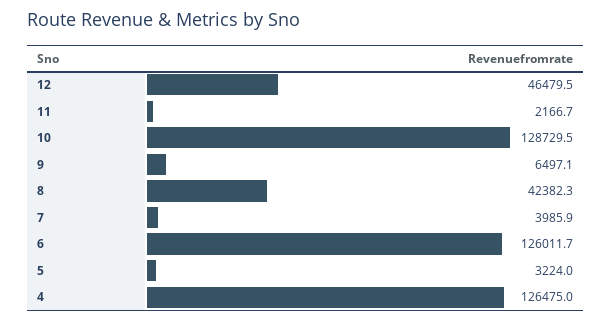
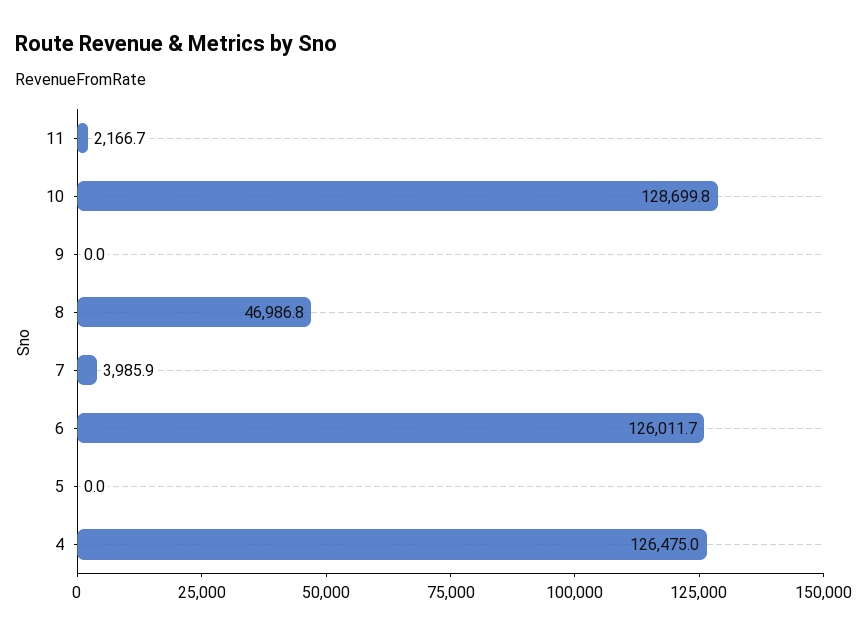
12: 46479.5 -> none
10: 128729.5 -> 128699.8
9: 6497.1 -> 0
8: 42382.3 -> 46986.8
5: 3224 -> 0

